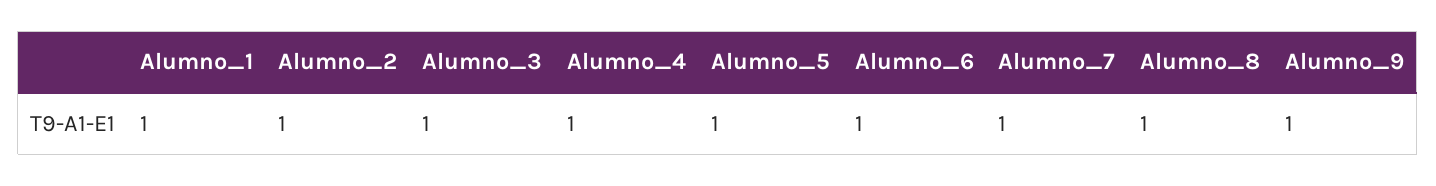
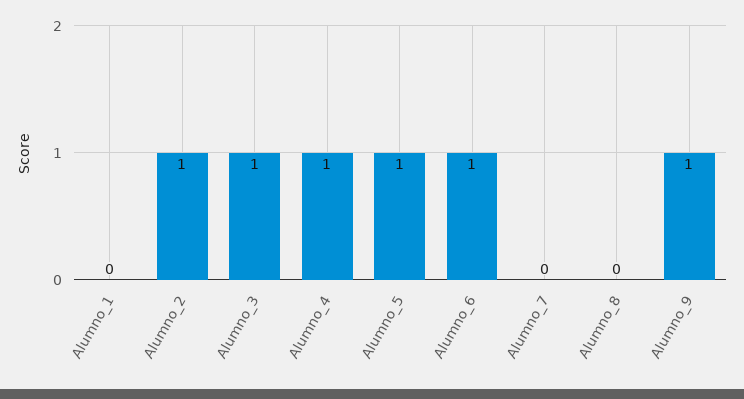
Alumno_1: 1 -> 0
Alumno_7: 1 -> 0
Alumno_8: 1 -> 0

